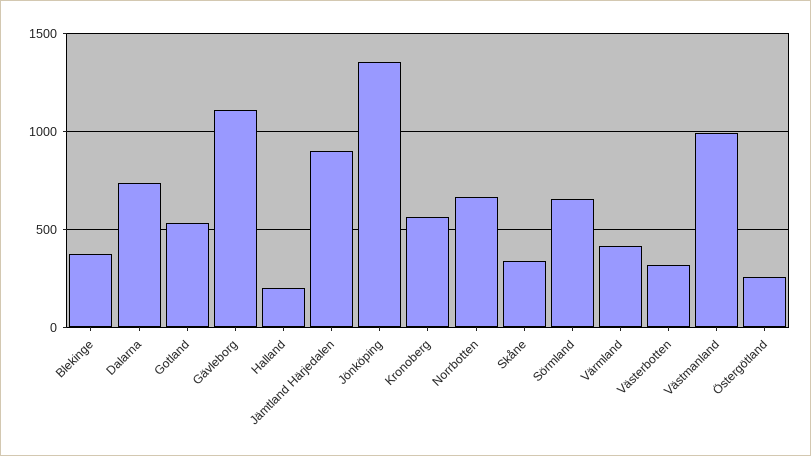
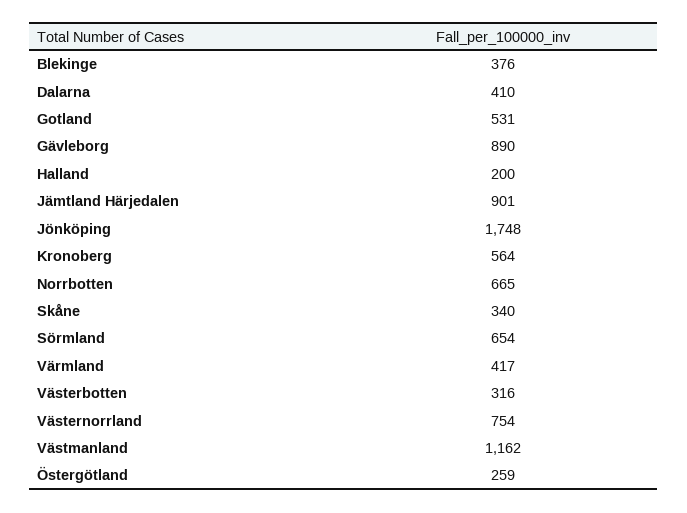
Dalarna: 750 -> 410
Gävleborg: 1100 -> 890
Jönköping: 1350 -> 1748
Västmanland: 1000 -> 1162
Västernorrland: none -> 754

